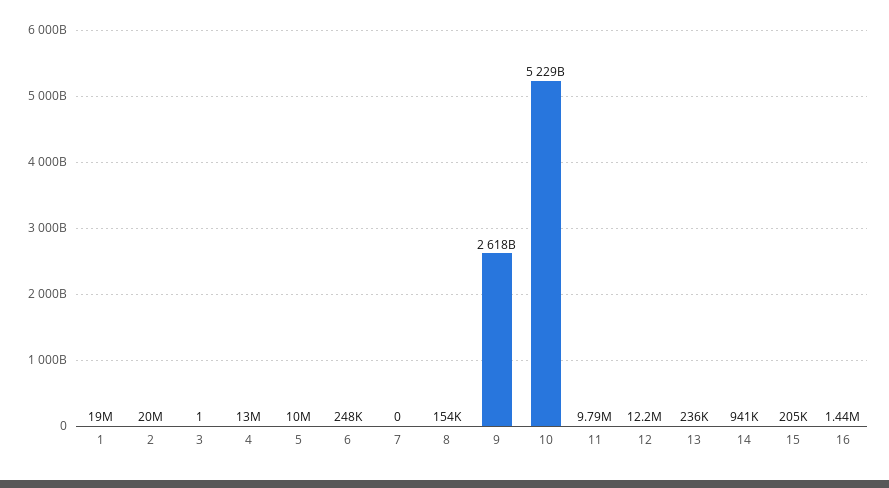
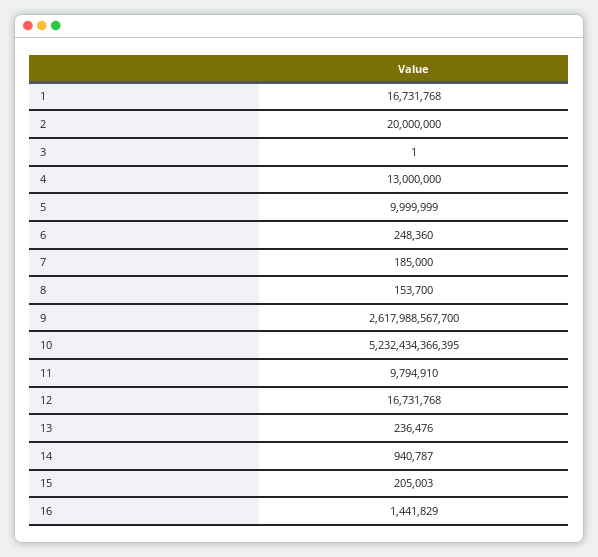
1: 19000000 -> 16731768
7: 0 -> 185000
10: 5229000000000 -> 5232434366395
12: 12200000 -> 16731768

